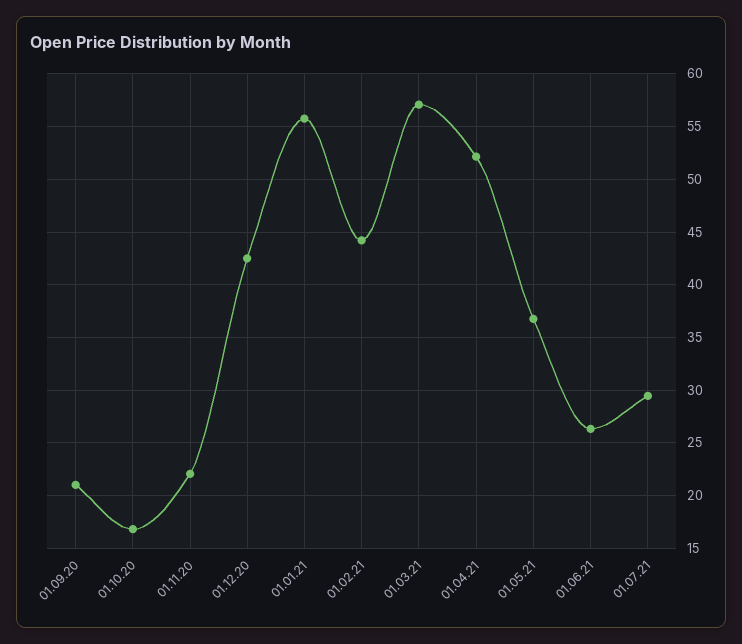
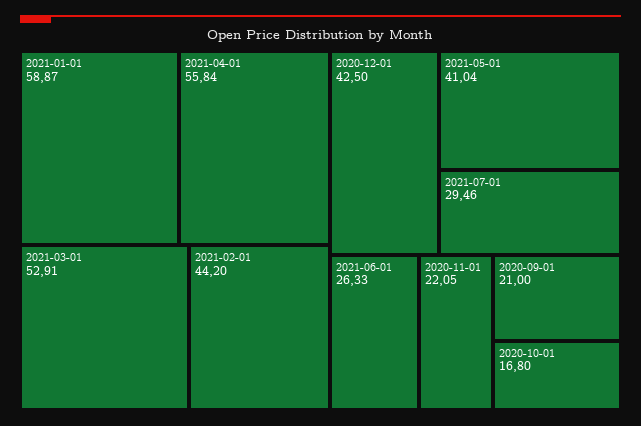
01.01.21: 56 -> 58.87
01.03.21: 57 -> 52.91
01.04.21: 52 -> 55.84
01.05.21: 37 -> 41.04

